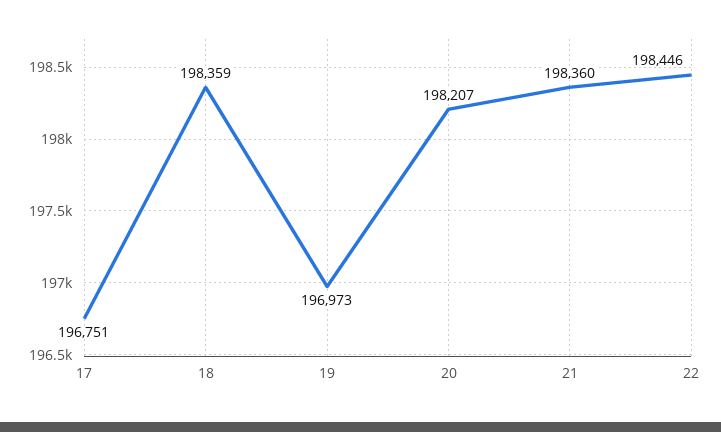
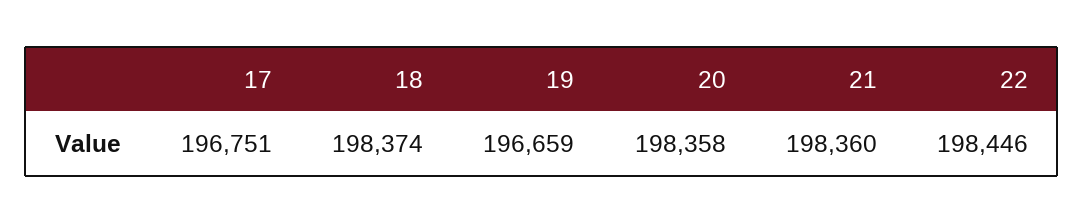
18: 198359 -> 198374
19: 196973 -> 196659
20: 198207 -> 198358

